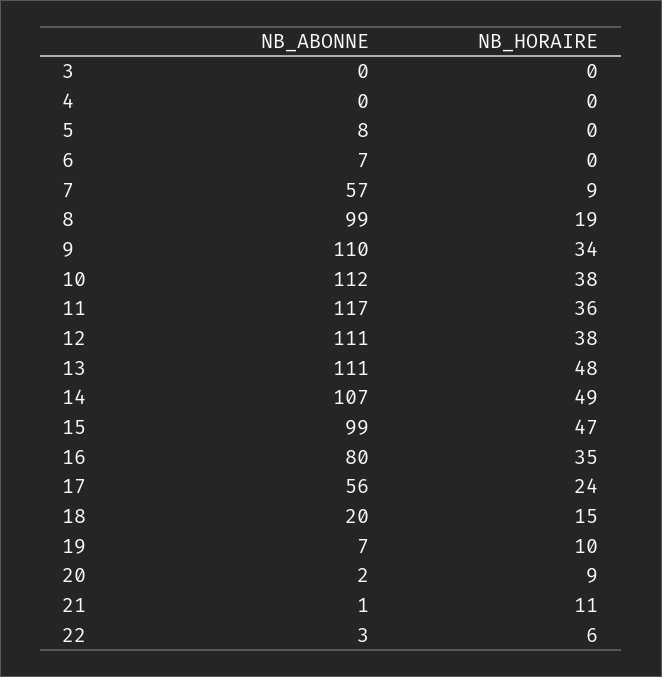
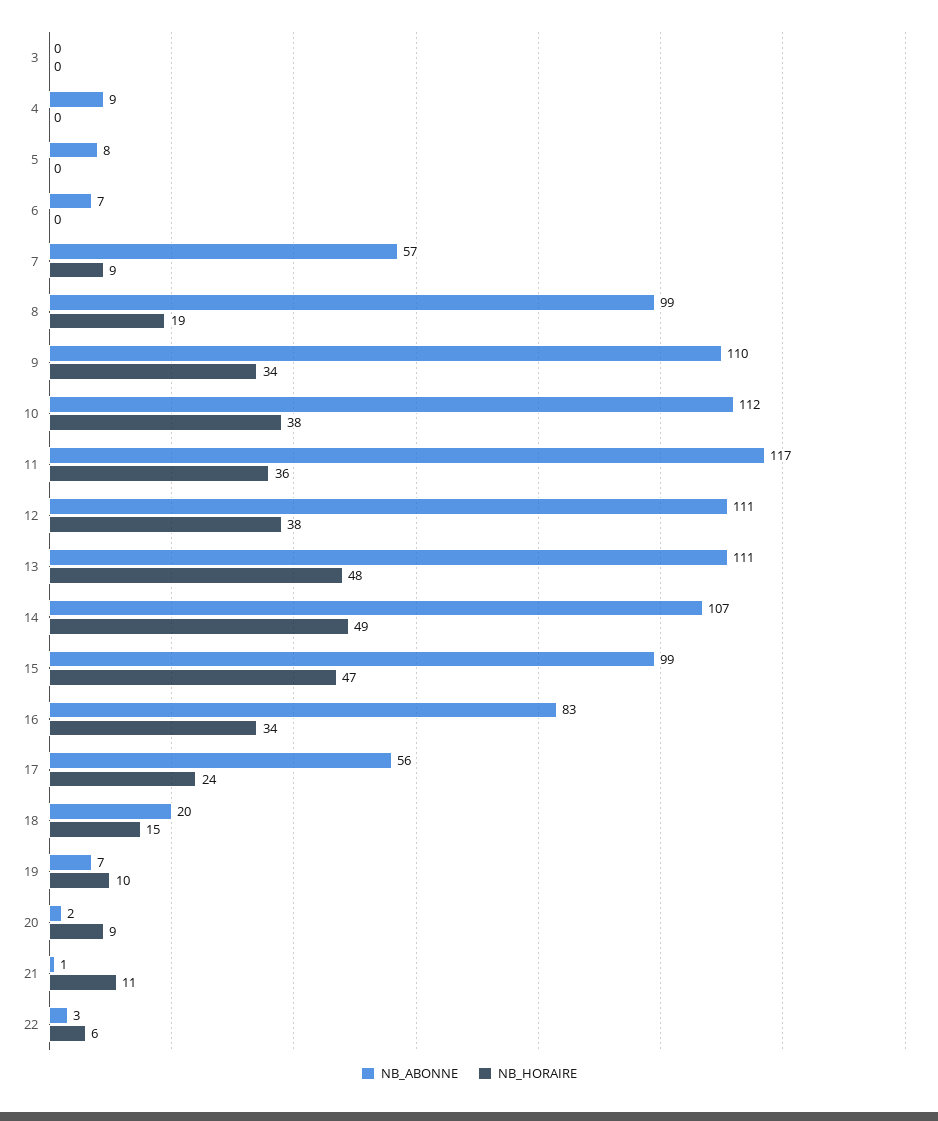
NB_ABONNE, 4: 0 -> 9
NB_ABONNE, 16: 80 -> 83
NB_HORAIRE, 16: 35 -> 34

